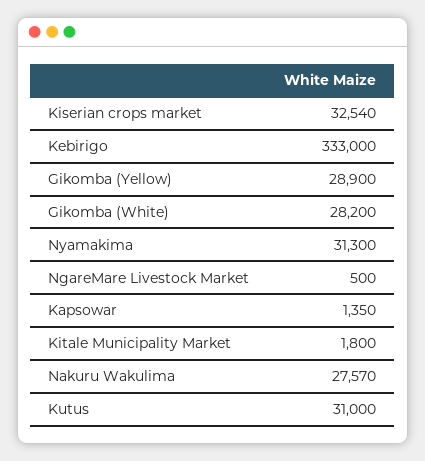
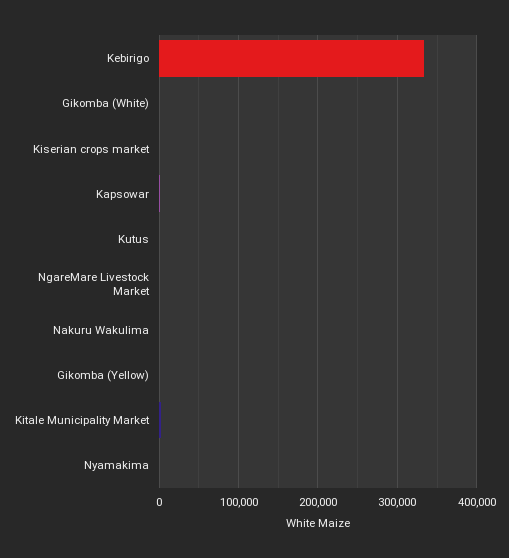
Kiserian crops market: 32540 -> 0
Gikomba (Yellow): 28900 -> 0
Gikomba (White): 28200 -> 0
Nyamakima: 31300 -> 0
Nakuru Wakulima: 27570 -> 0
Kutus: 31000 -> 0

